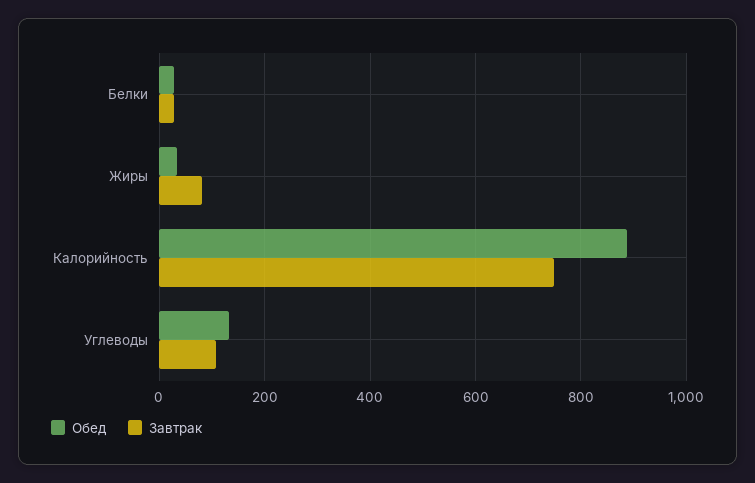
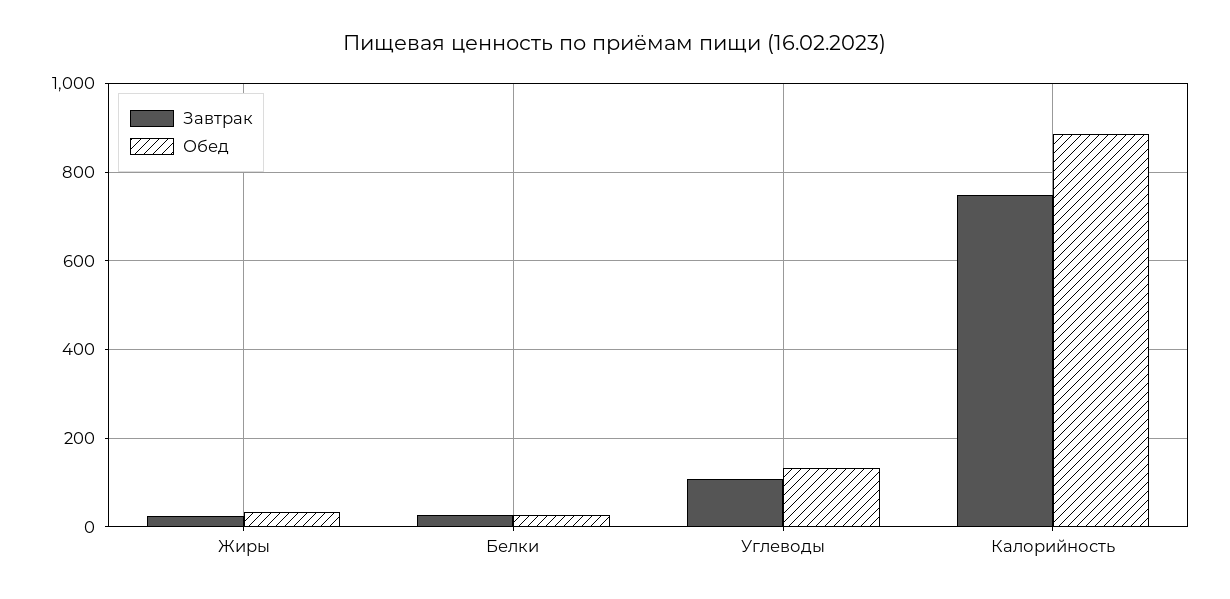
Завтрак, Жиры: 80 -> 20

